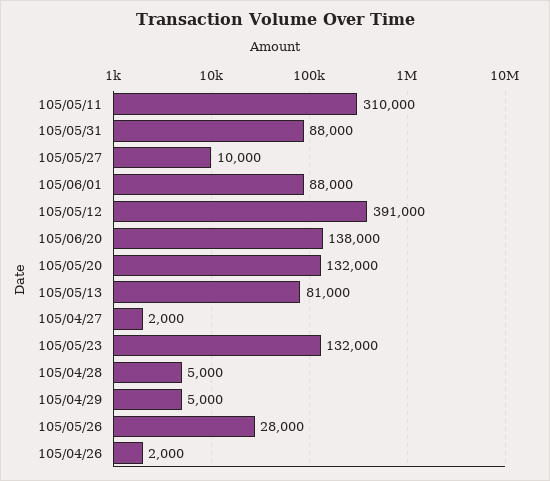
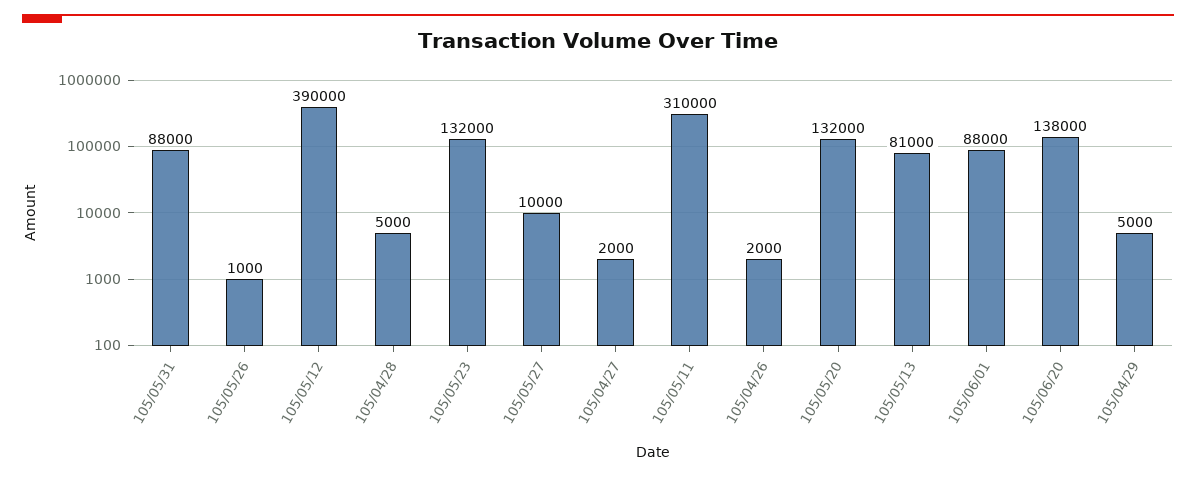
105/05/12: 391000 -> 390000
105/05/26: 28000 -> 1000

